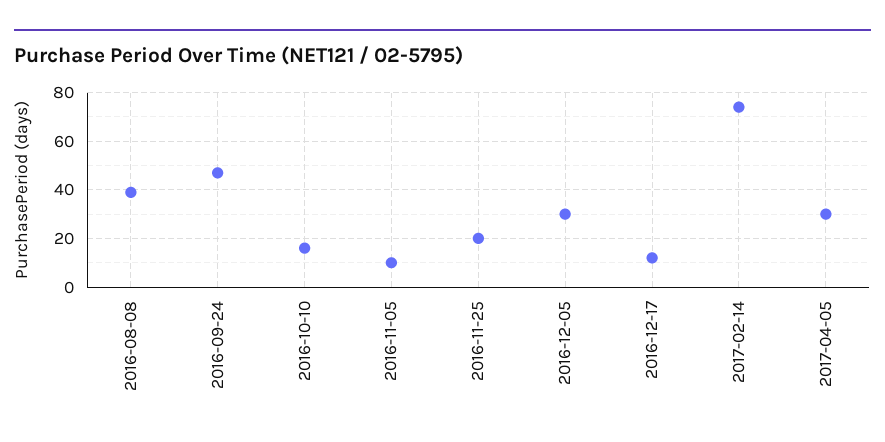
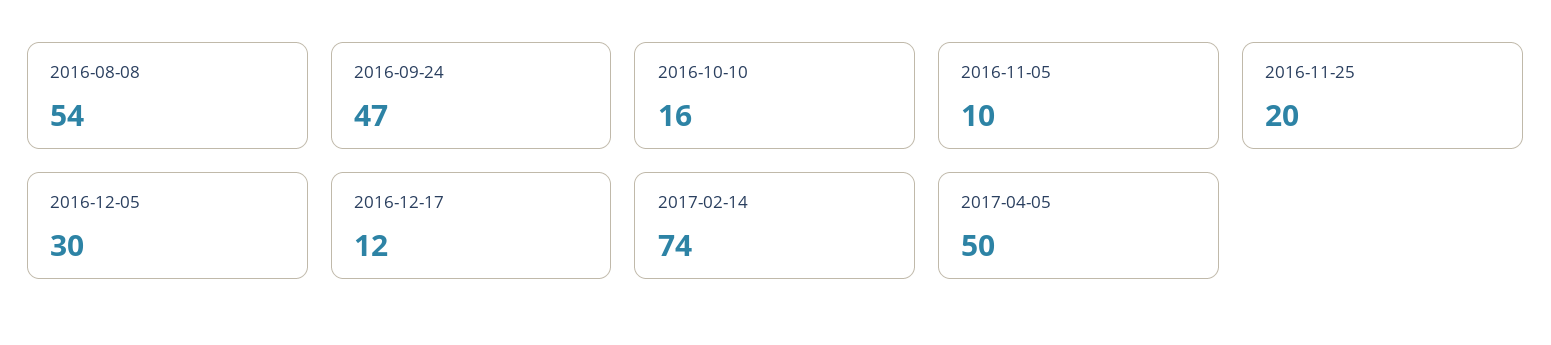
2016-08-08: 40 -> 54
2017-04-05: 30 -> 50

